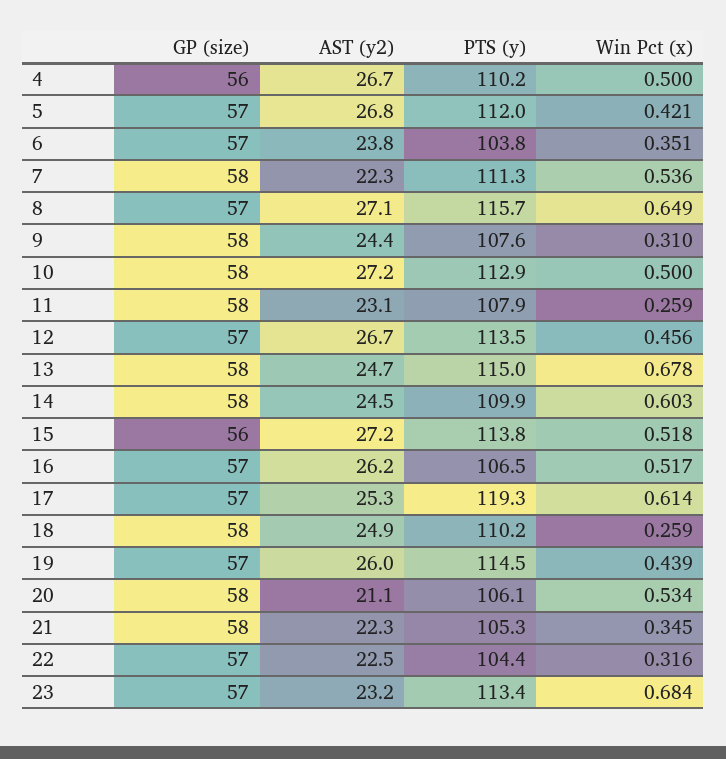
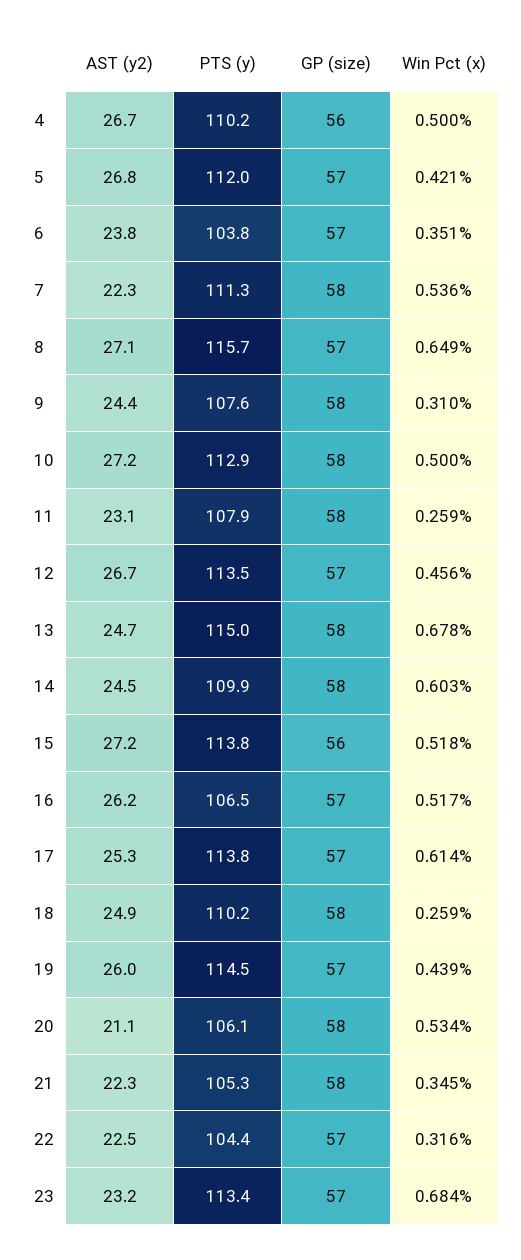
PTS (y), 17: 119.3 -> 113.8

